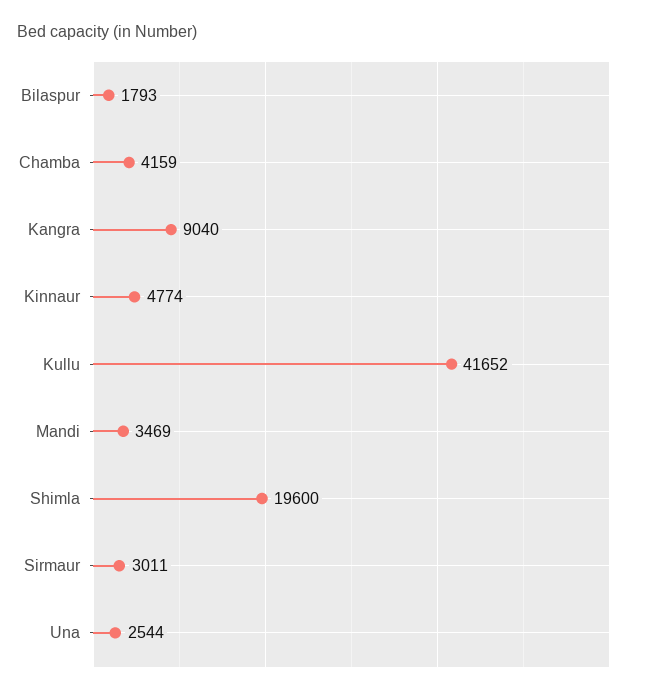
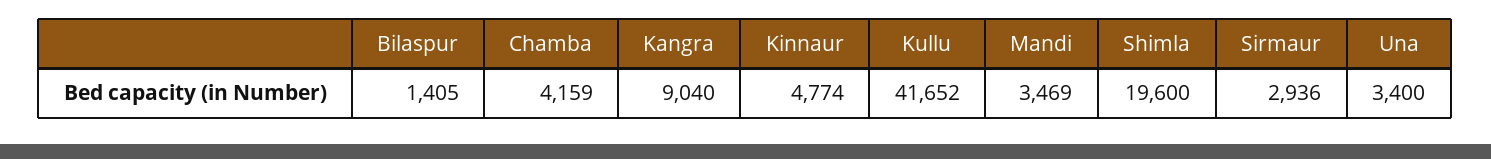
Bilaspur: 1793 -> 1405
Sirmaur: 3011 -> 2936
Una: 2544 -> 3400

